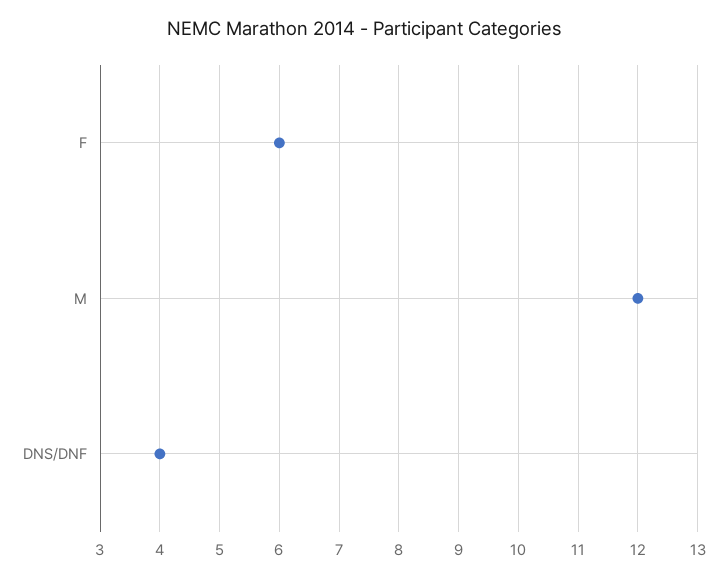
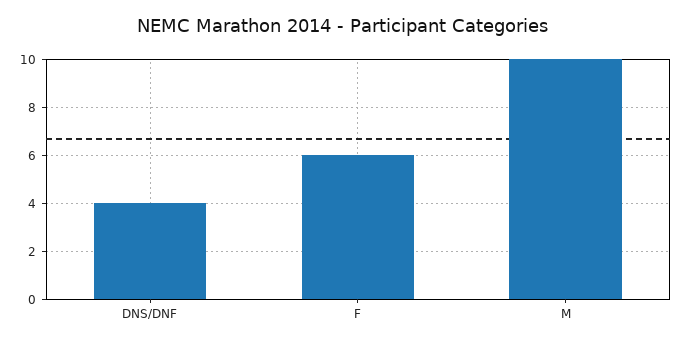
M: 12 -> 10

